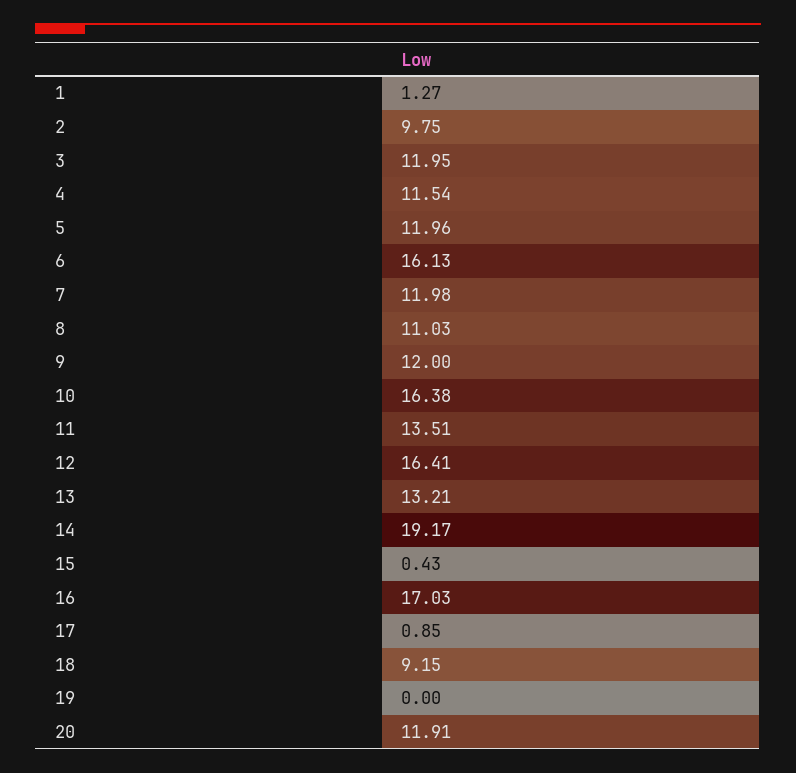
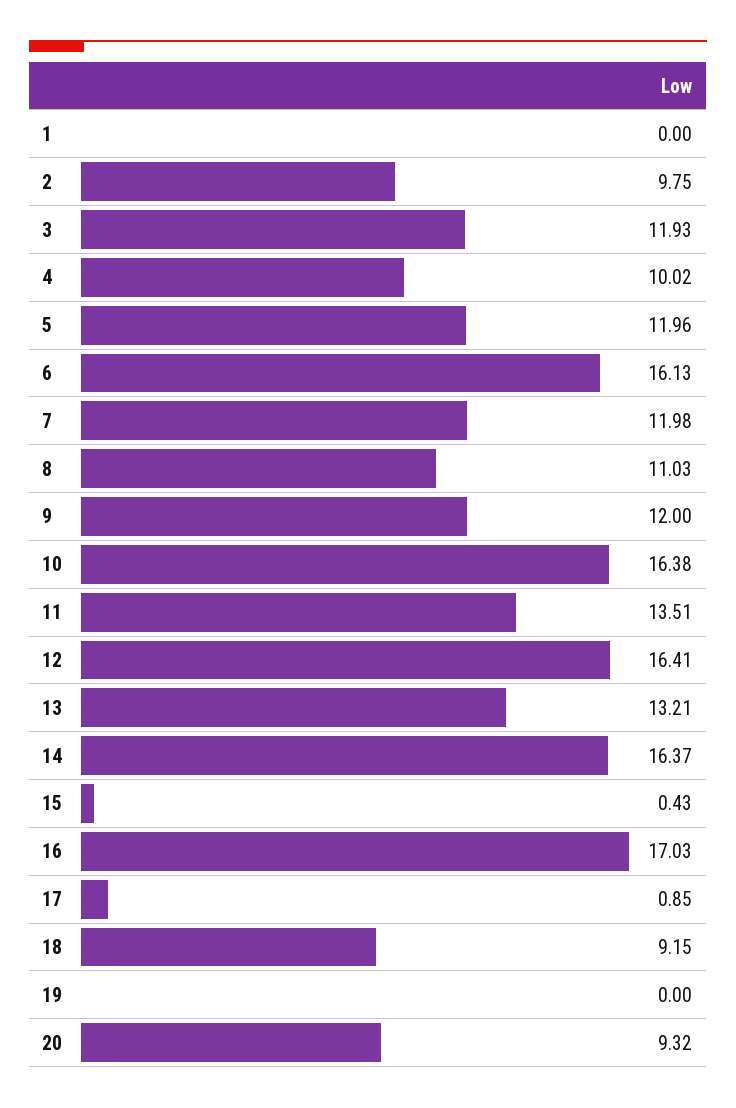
1: 1.27 -> 0
3: 11.95 -> 11.93
4: 11.54 -> 10.02
14: 19.17 -> 16.37
20: 11.91 -> 9.32

